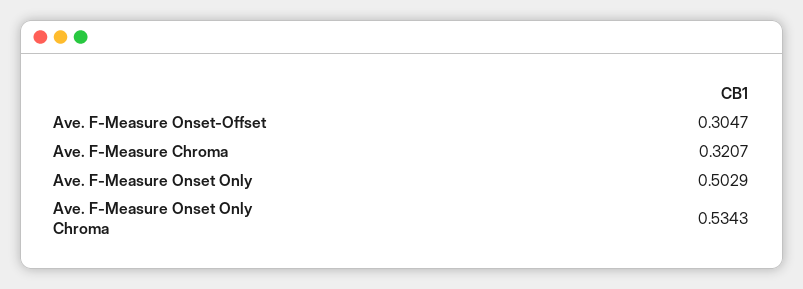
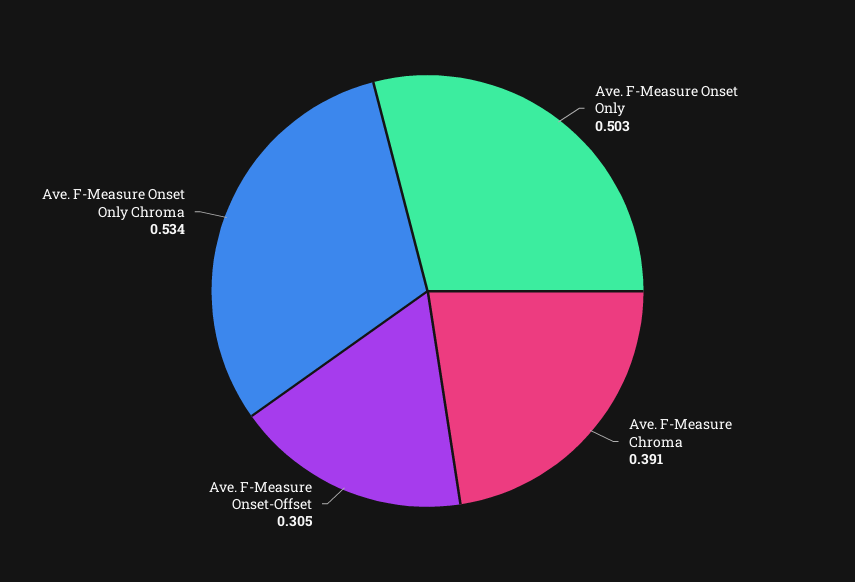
Ave. F-Measure Chroma: 0.3207 -> 0.391

